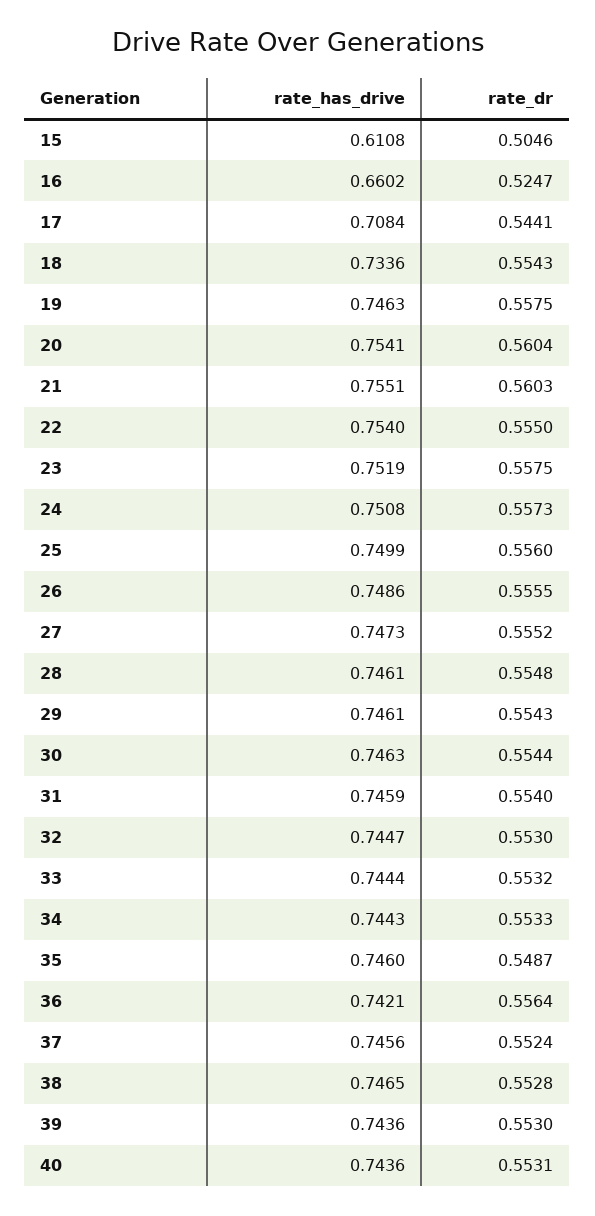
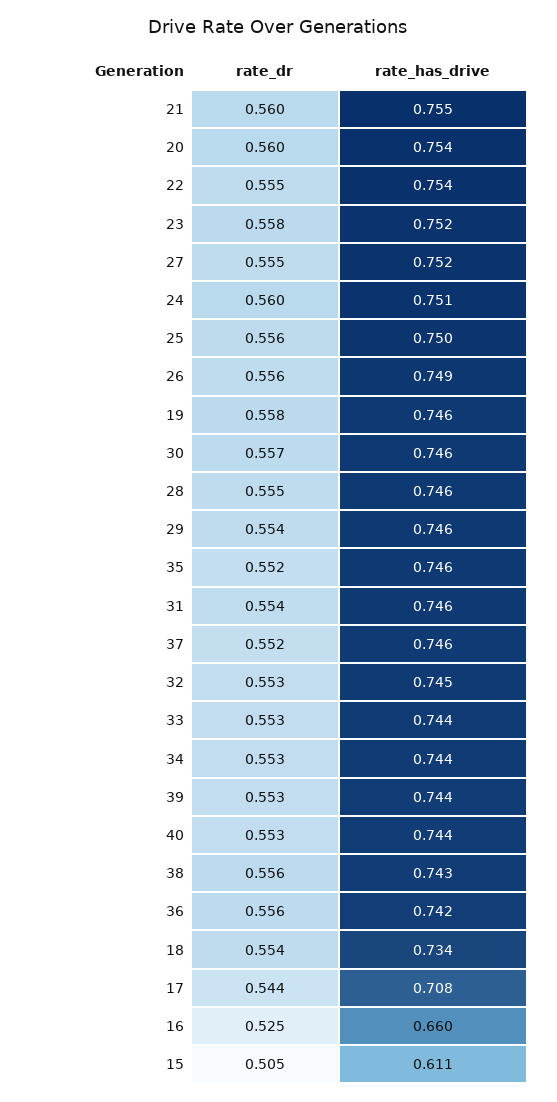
rate_dr, 24: 0.5573 -> 0.56
rate_has_drive, 27: 0.7473 -> 0.752
rate_dr, 30: 0.5544 -> 0.557
rate_dr, 35: 0.5487 -> 0.552
rate_has_drive, 38: 0.7465 -> 0.743
rate_dr, 38: 0.5528 -> 0.556

